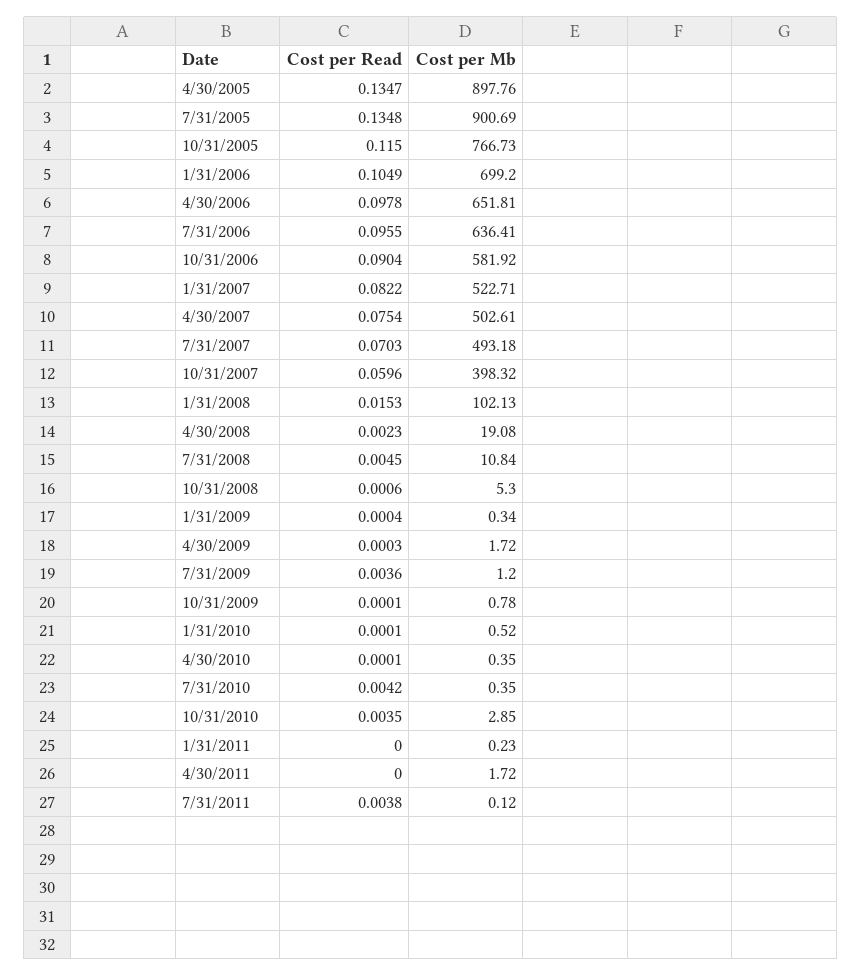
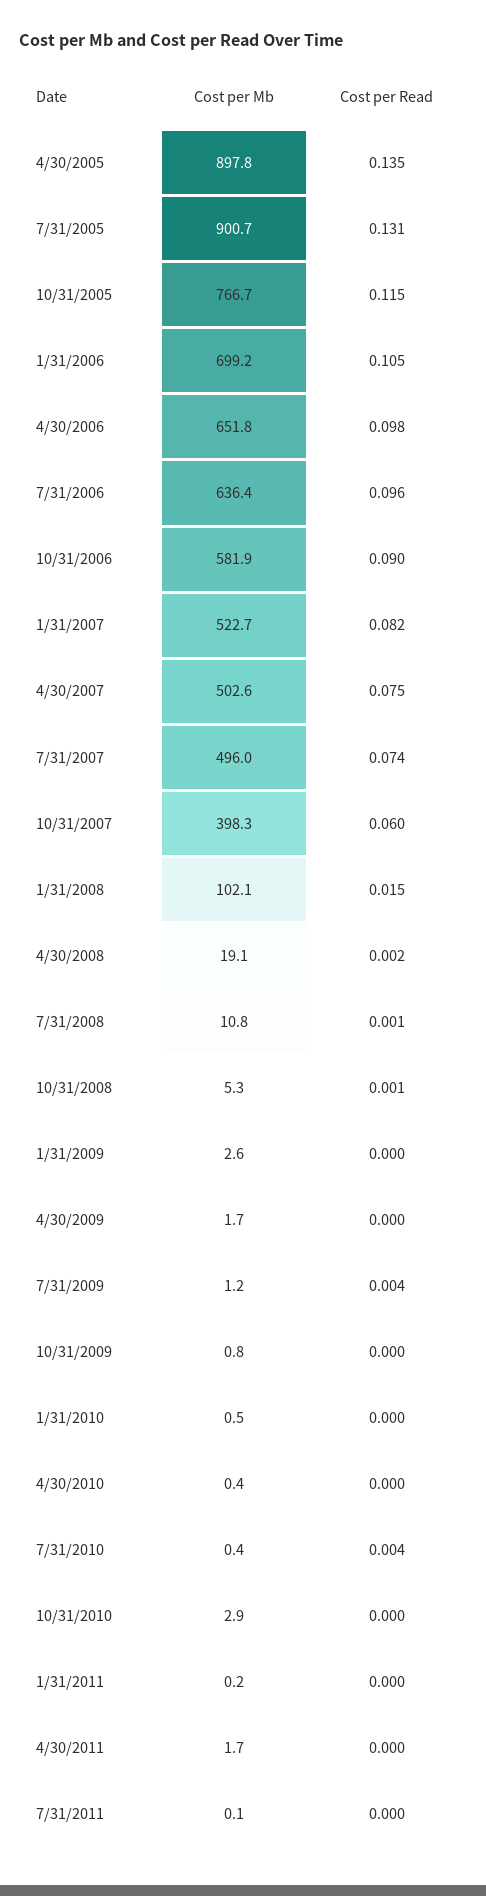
Cost per Read, 7/31/2005: 0.1348 -> 0.131
Cost per Read, 7/31/2007: 0.0703 -> 0.074
Cost per Mb, 7/31/2007: 493.18 -> 496
Cost per Read, 7/31/2008: 0.0045 -> 0.001
Cost per Mb, 1/31/2009: 0.34 -> 2.6
Cost per Read, 10/31/2010: 0.0035 -> 0
Cost per Read, 7/31/2011: 0.0038 -> 0

